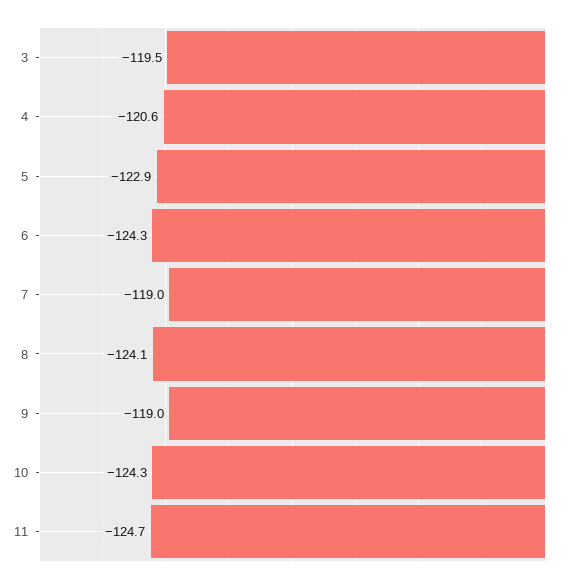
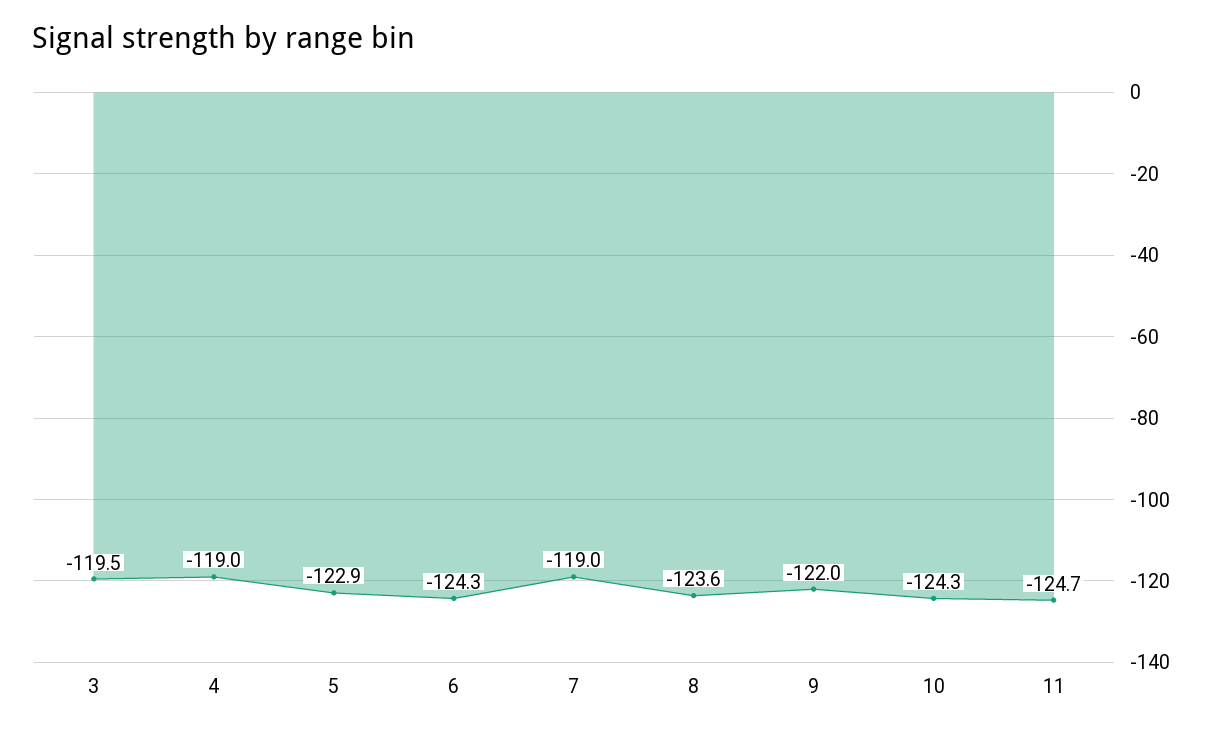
4: -120.6 -> -119
8: -124.1 -> -123.6
9: -119 -> -122

